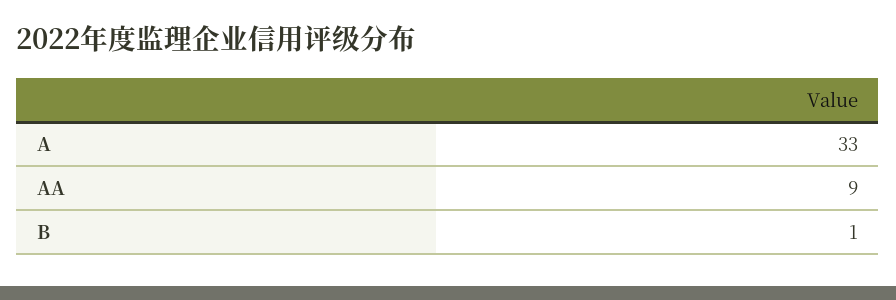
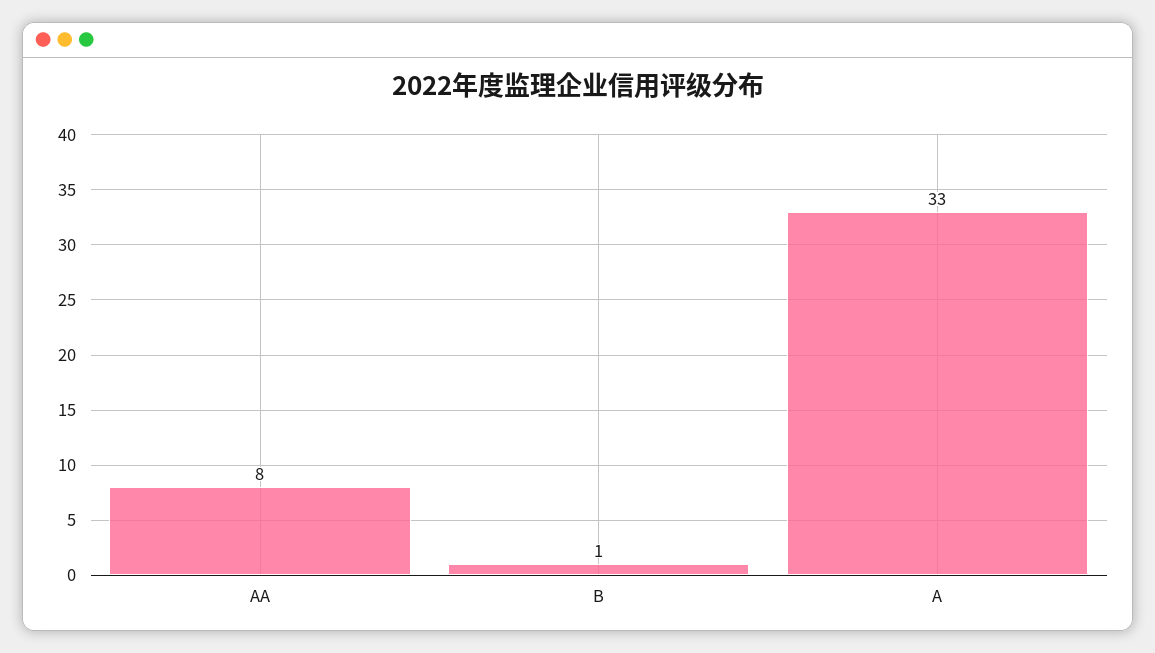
AA: 9 -> 8

